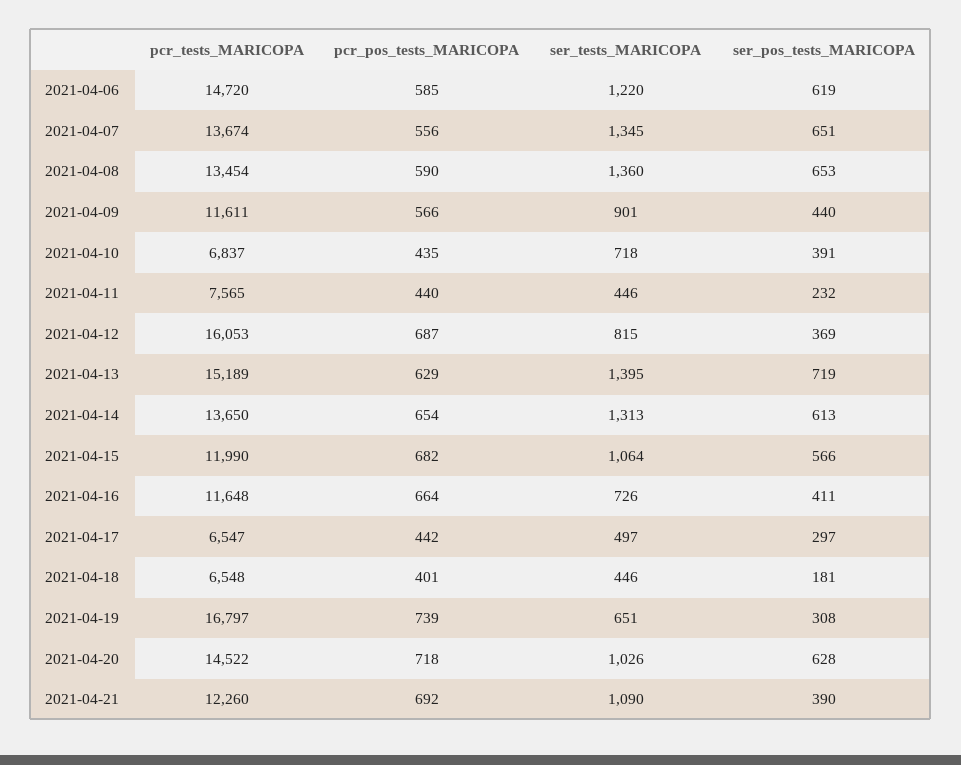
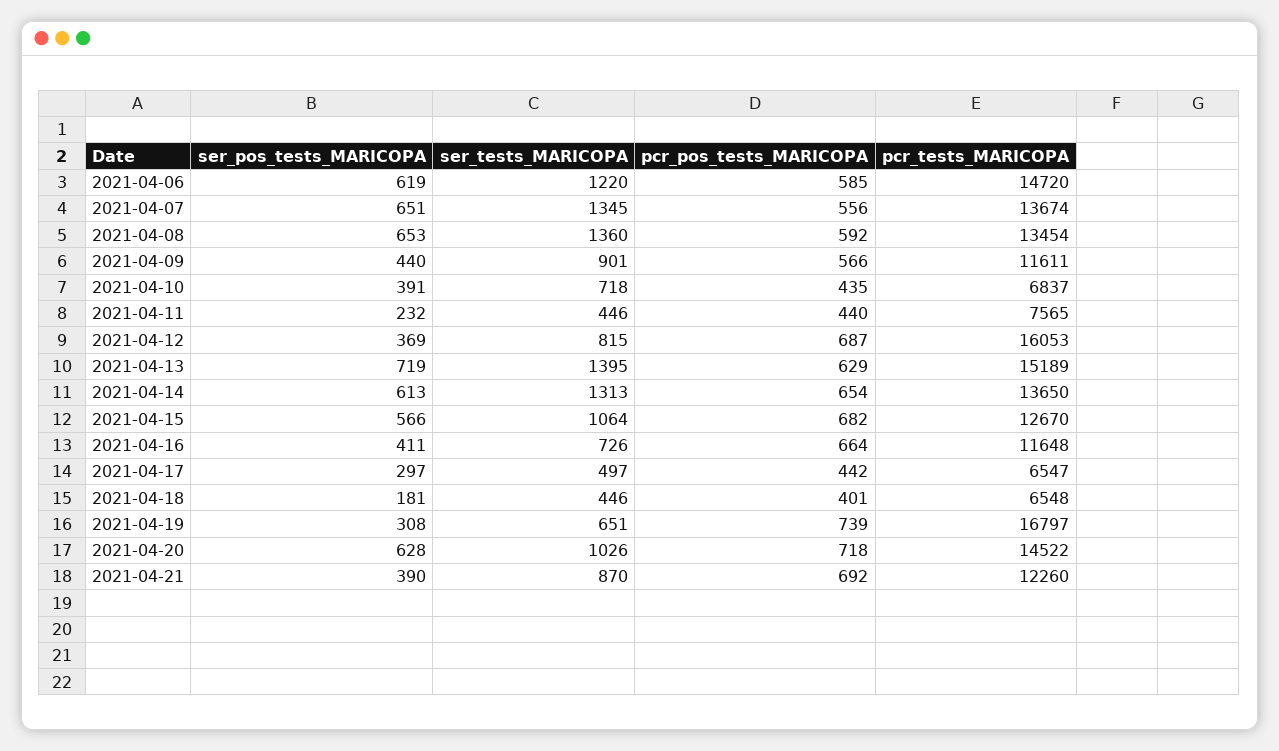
pcr_pos_tests_MARICOPA, 2021-04-08: 590 -> 592
pcr_tests_MARICOPA, 2021-04-15: 11990 -> 12670
ser_tests_MARICOPA, 2021-04-21: 1090 -> 870

